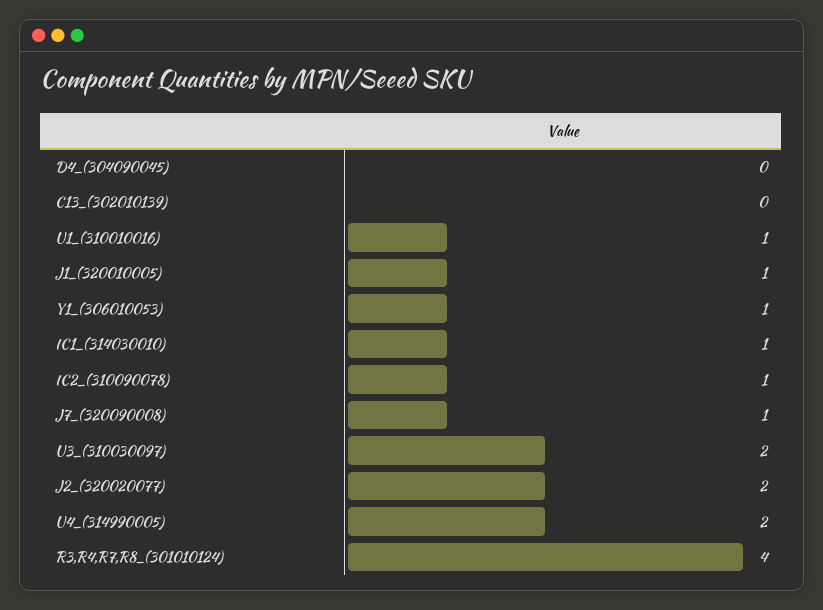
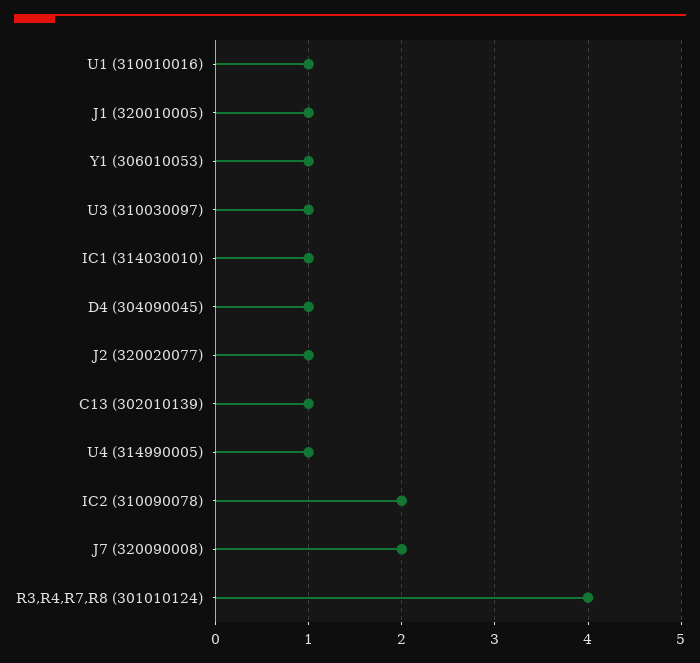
D4_(304090045): 0 -> 1
C13_(302010139): 0 -> 1
IC2_(310090078): 1 -> 2
J7_(320090008): 1 -> 2
U3_(310030097): 2 -> 1
J2_(320020077): 2 -> 1
U4_(314990005): 2 -> 1

